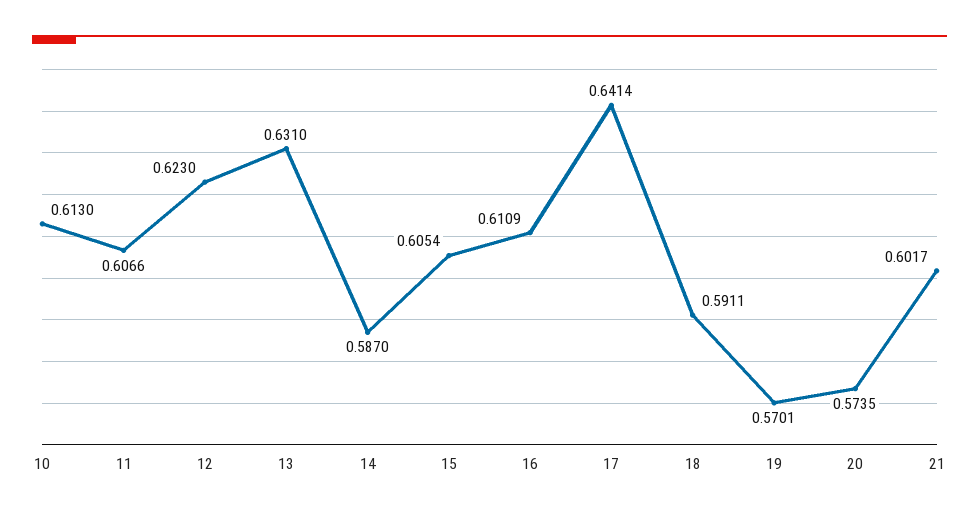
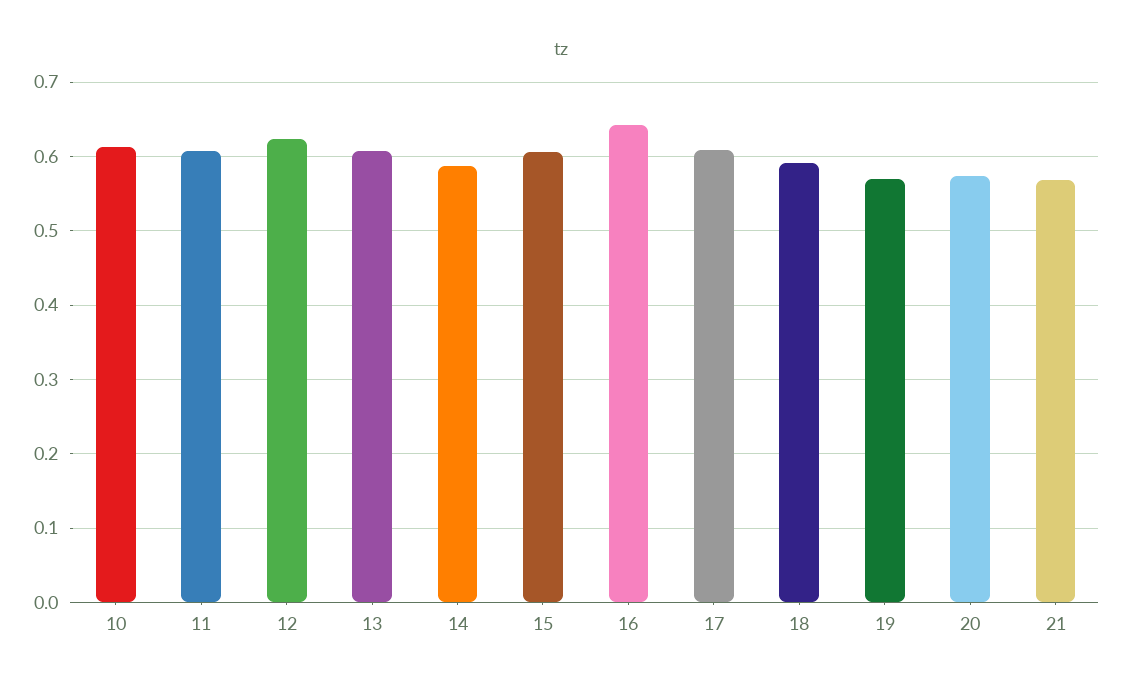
13: 0.631 -> 0.61
16: 0.6109 -> 0.64
17: 0.6414 -> 0.61
21: 0.6017 -> 0.57

